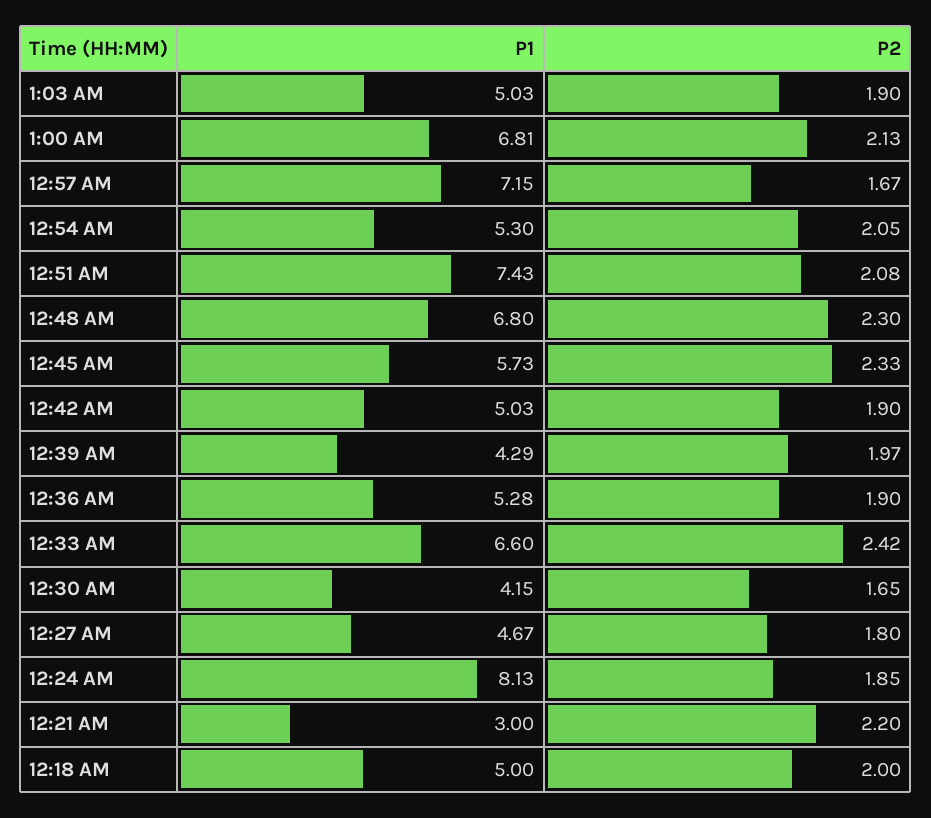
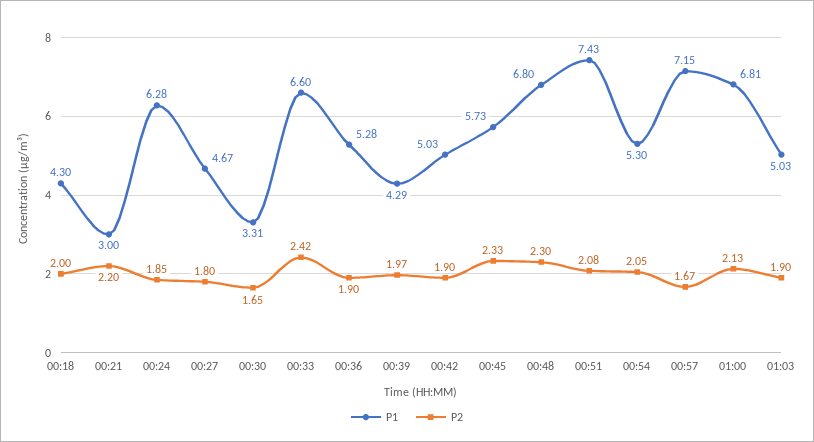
P1, 12:30 AM: 4.15 -> 3.31
P1, 12:24 AM: 8.13 -> 6.28
P1, 12:18 AM: 5 -> 4.3

